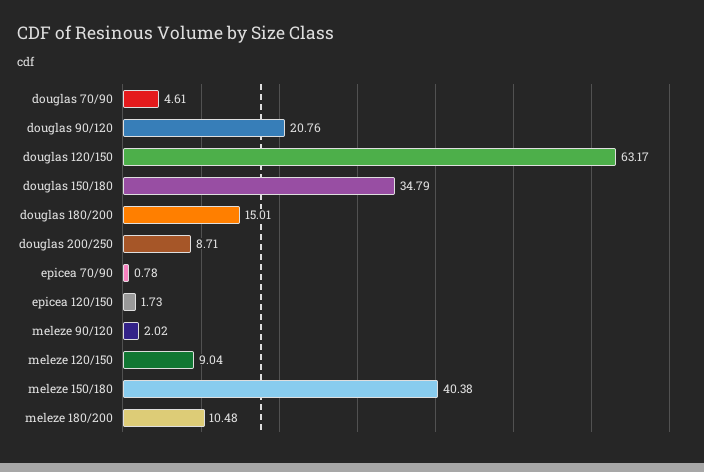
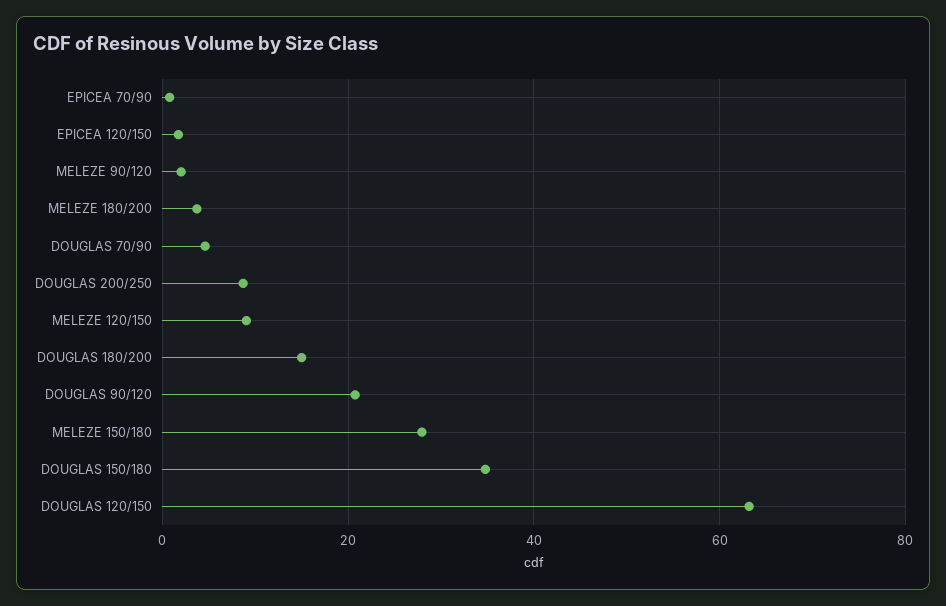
meleze 150/180: 40.38 -> 28
meleze 180/200: 10.48 -> 4

